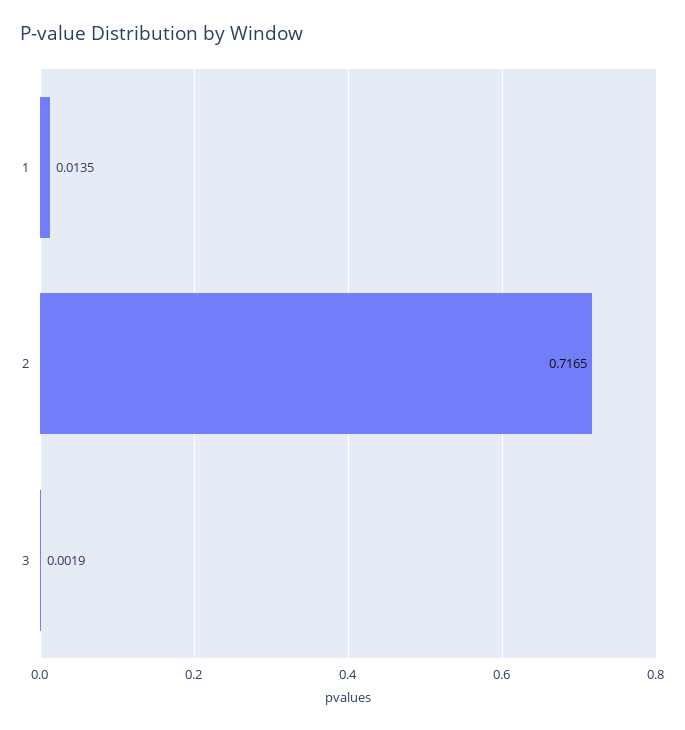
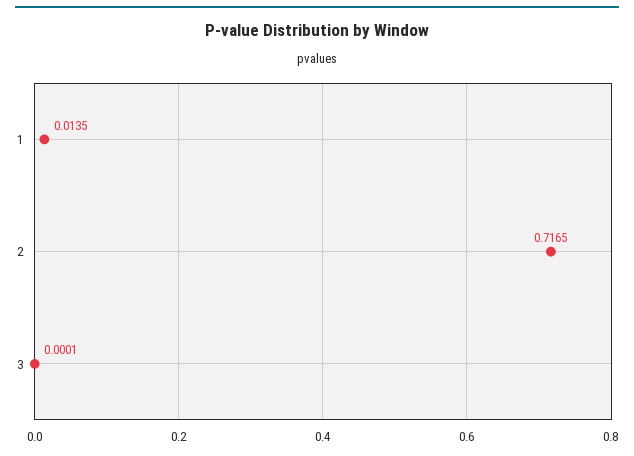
3: 0.0019 -> 0.0001

